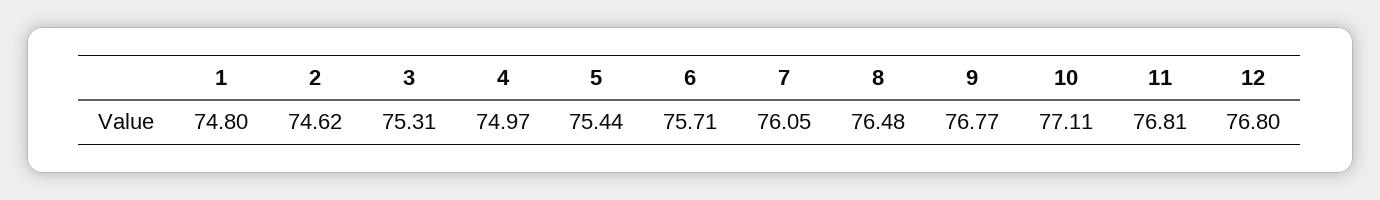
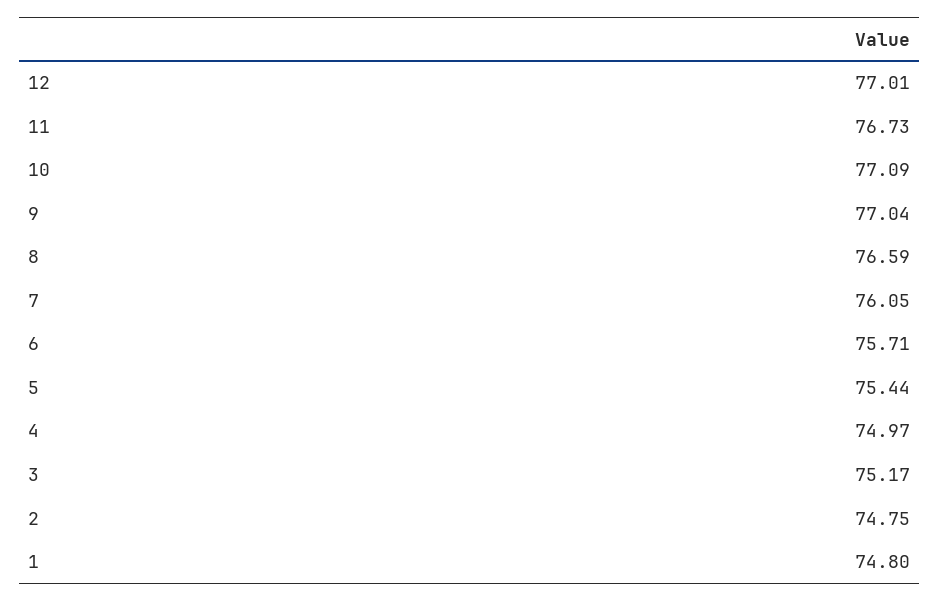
2: 74.62 -> 74.75
3: 75.31 -> 75.17
8: 76.48 -> 76.59
9: 76.77 -> 77.04
10: 77.11 -> 77.09
11: 76.81 -> 76.73
12: 76.8 -> 77.01

